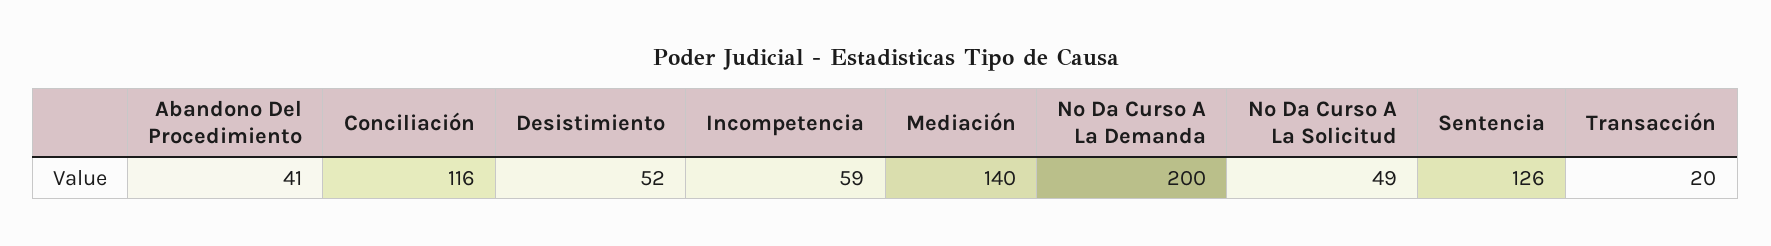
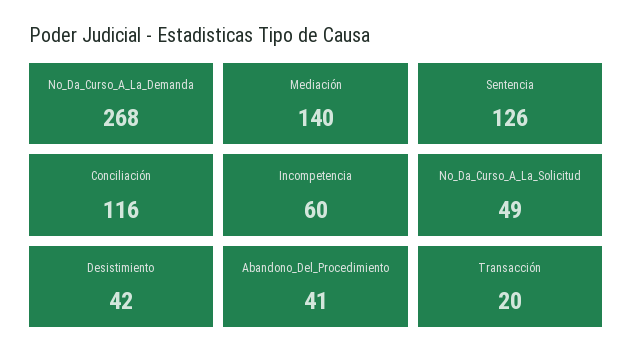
Desistimiento: 52 -> 42
Incompetencia: 59 -> 60
No Da Curso A La Demanda: 200 -> 268

